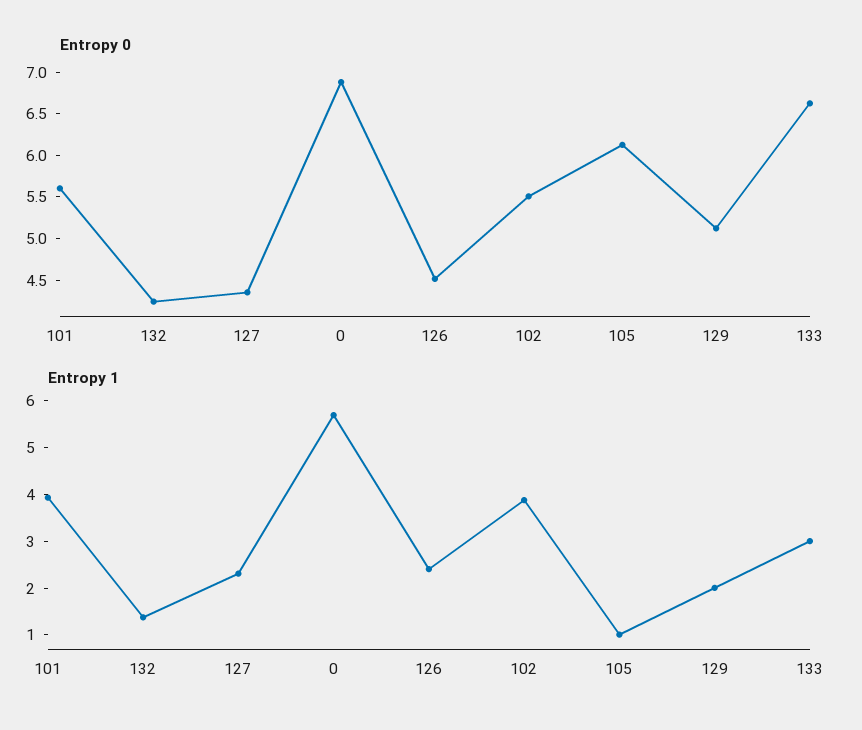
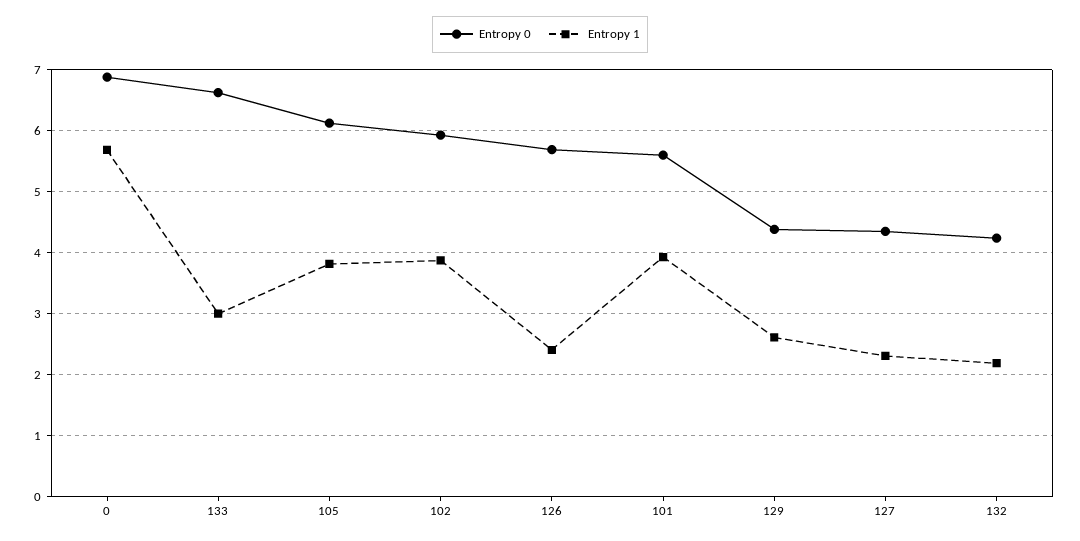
Entropy 0, 126: 4.5 -> 5.7
Entropy 0, 102: 5.5 -> 5.9
Entropy 0, 129: 5.1 -> 4.4
Entropy 1, 132: 1.4 -> 2.2
Entropy 1, 105: 1 -> 3.8
Entropy 1, 129: 2 -> 2.6

